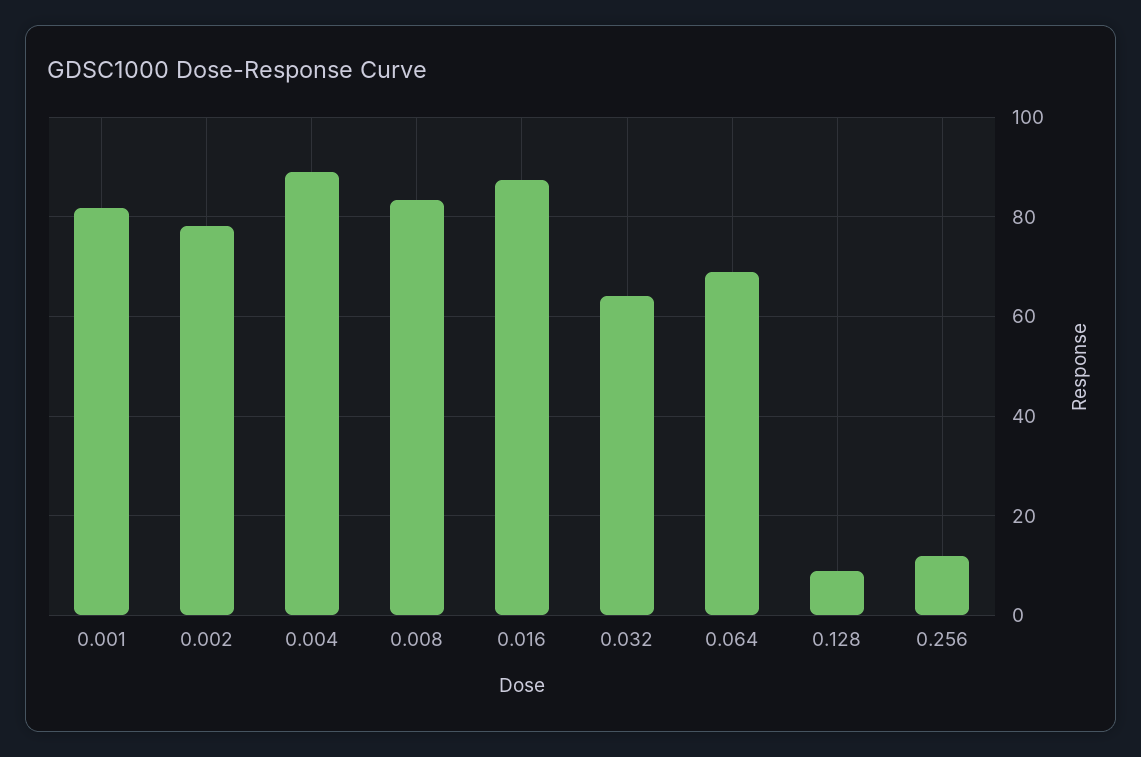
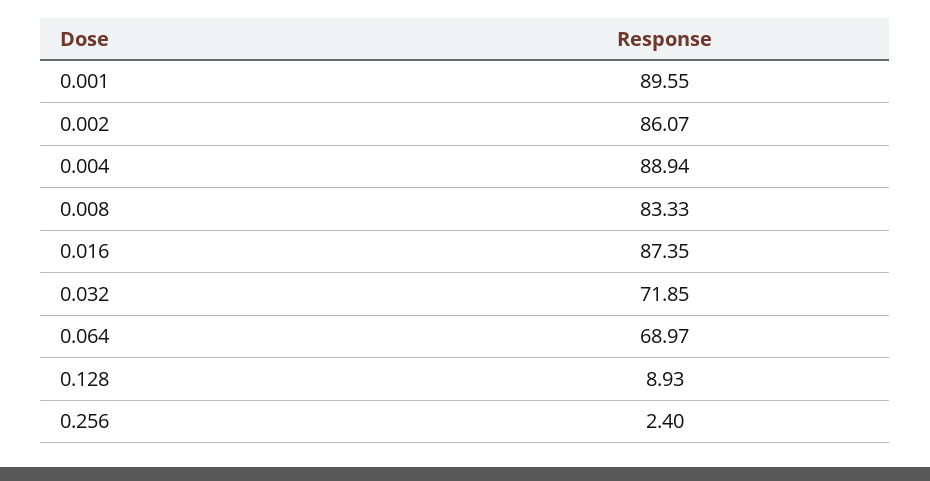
0.001: 82 -> 89.55
0.002: 78 -> 86.07
0.032: 64 -> 71.85
0.256: 12 -> 2.4

